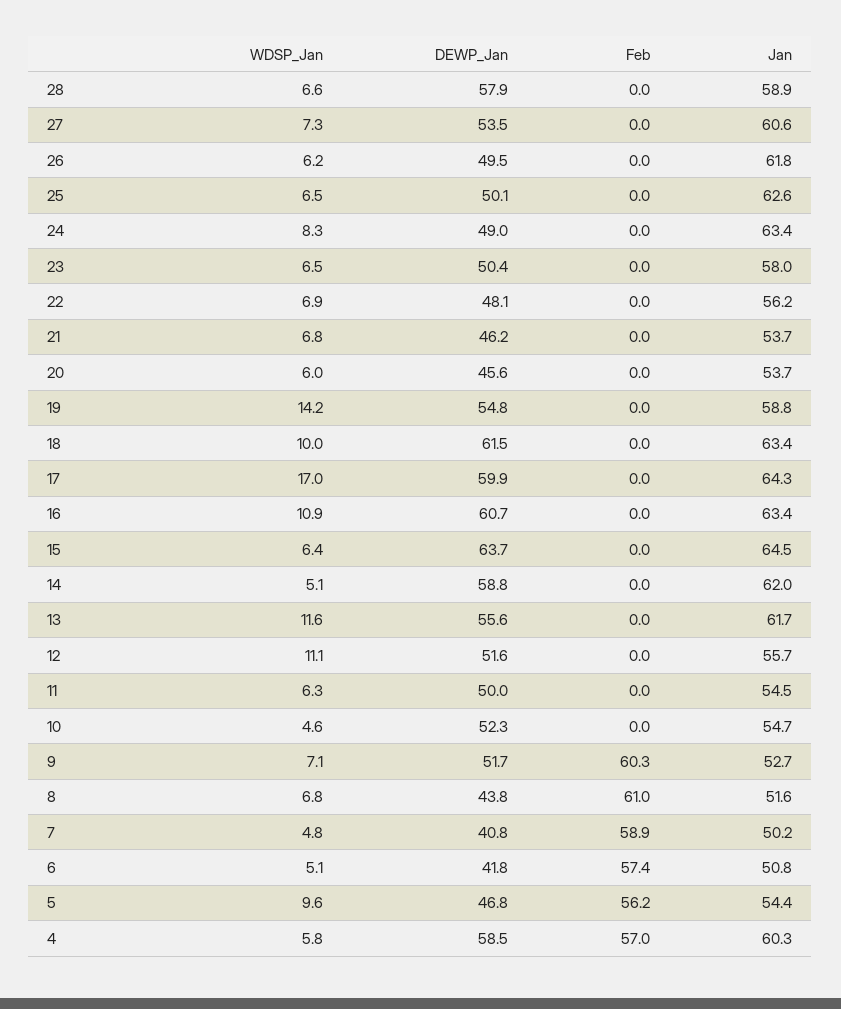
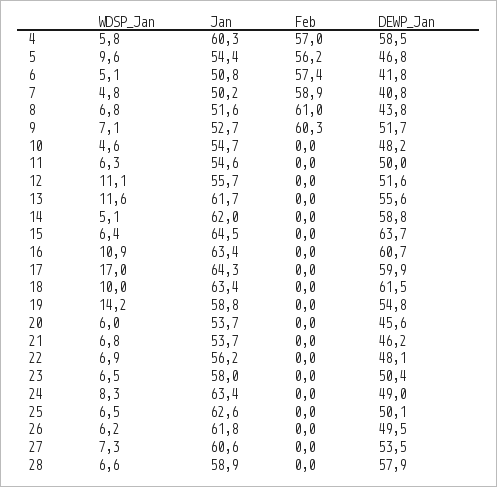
Jan, 11: 54.5 -> 54.6
DEWP_Jan, 10: 52.3 -> 48.2

